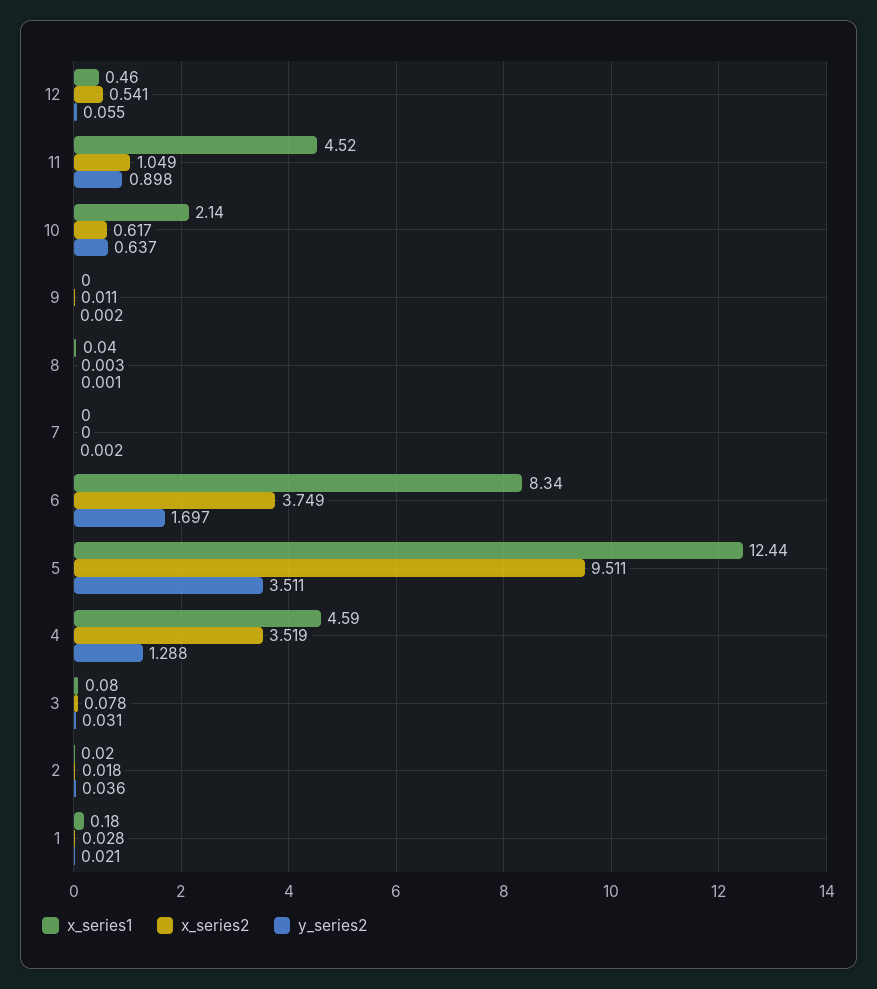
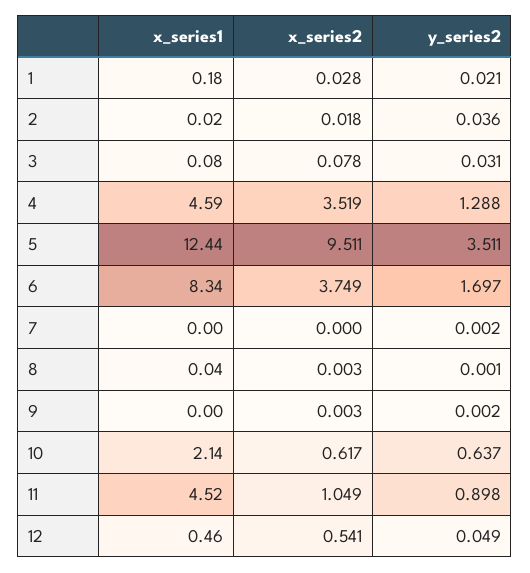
y_series2, 12: 0.055 -> 0.049
x_series2, 9: 0.011 -> 0.003

